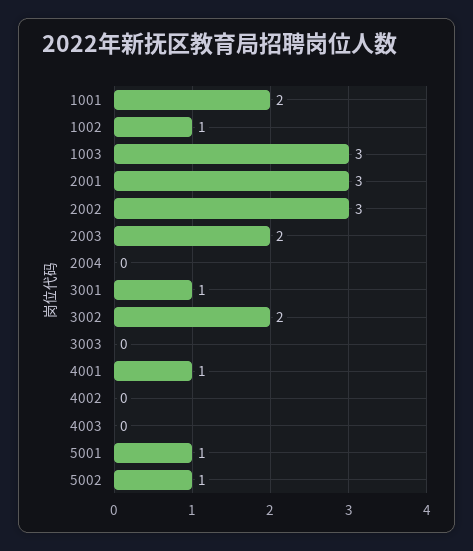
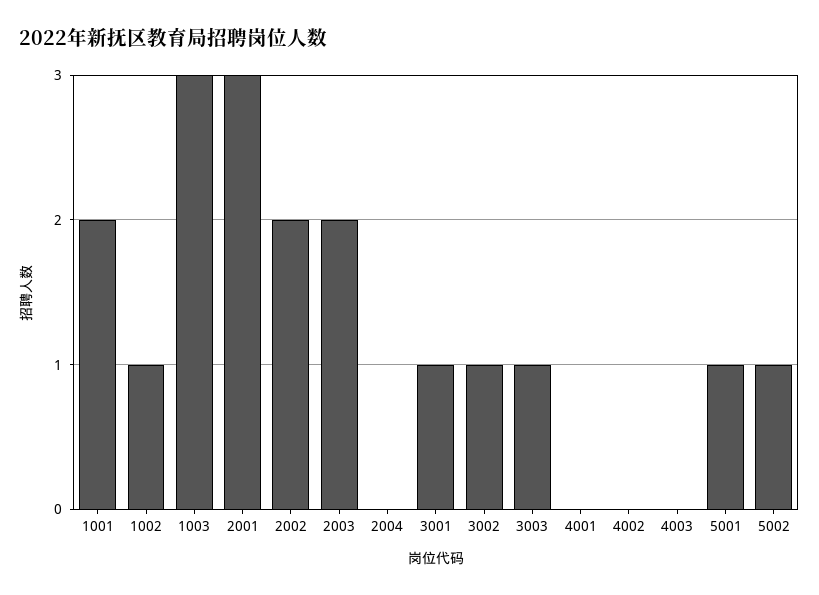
2002: 3 -> 2
3002: 2 -> 1
3003: 0 -> 1
4001: 1 -> 0

